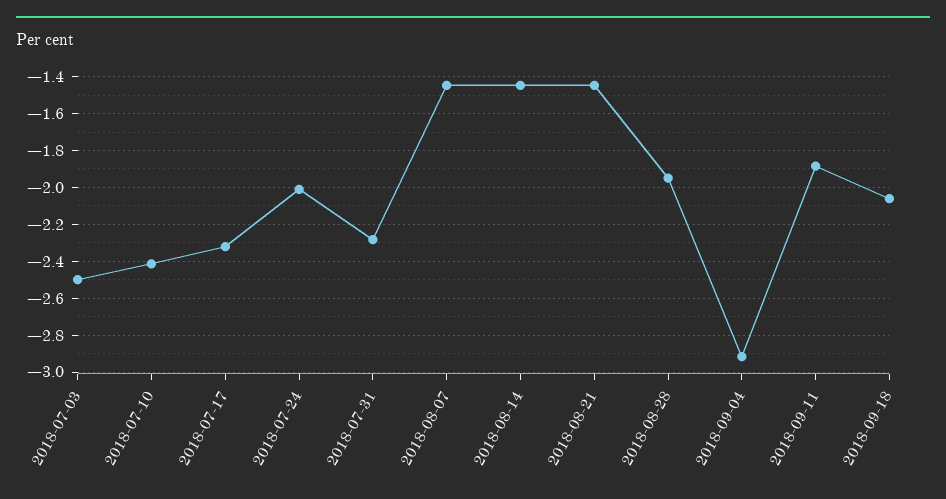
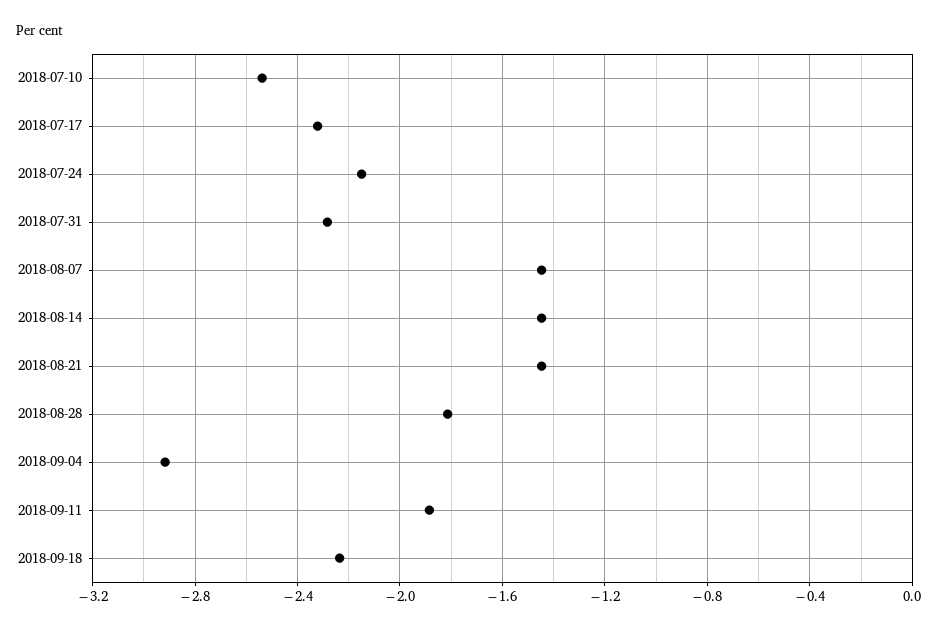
2018-07-03: -2.5 -> none
2018-07-10: -2.4 -> -2.55
2018-07-24: -2 -> -2.15
2018-08-28: -1.95 -> -1.8
2018-09-18: -2.05 -> -2.25

